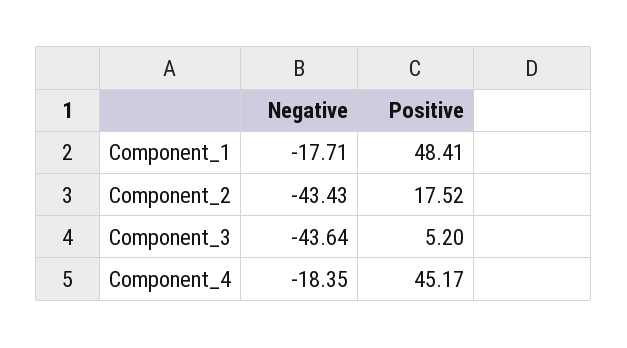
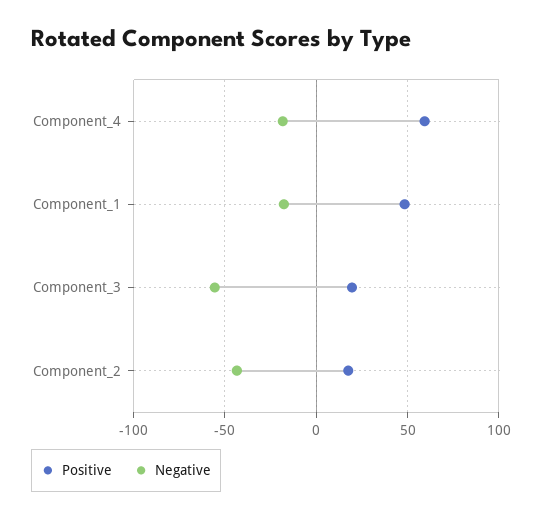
Negative, Component_3: -43.64 -> -55
Positive, Component_3: 5.2 -> 20
Positive, Component_4: 45.17 -> 60

